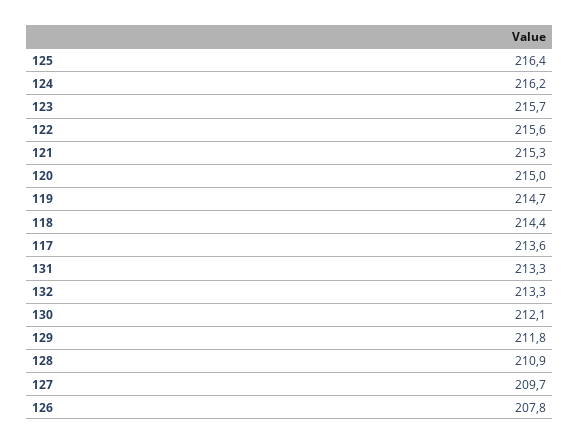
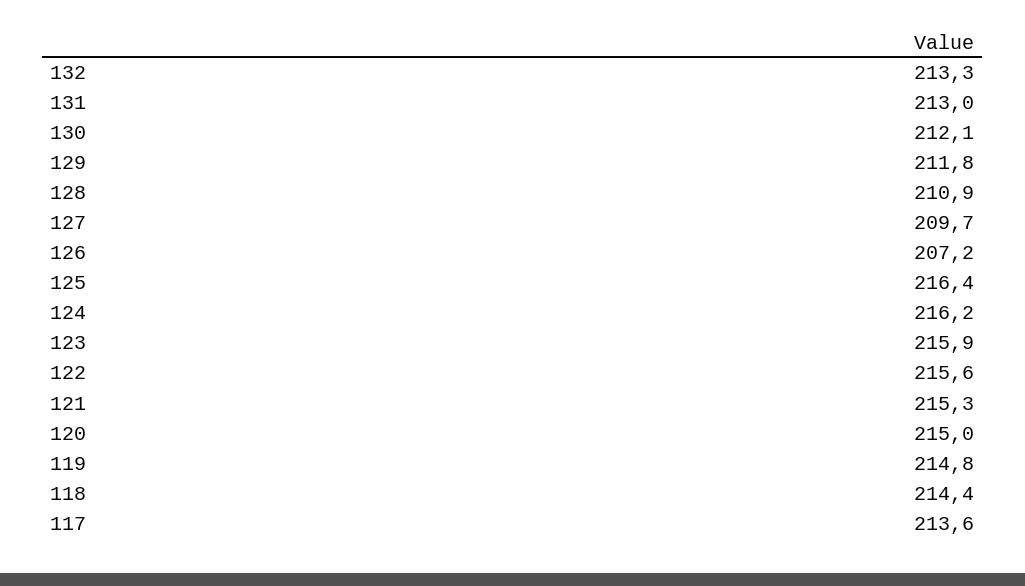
123: 215.7 -> 215.9
119: 214.7 -> 214.8
131: 213.3 -> 213
126: 207.8 -> 207.2

